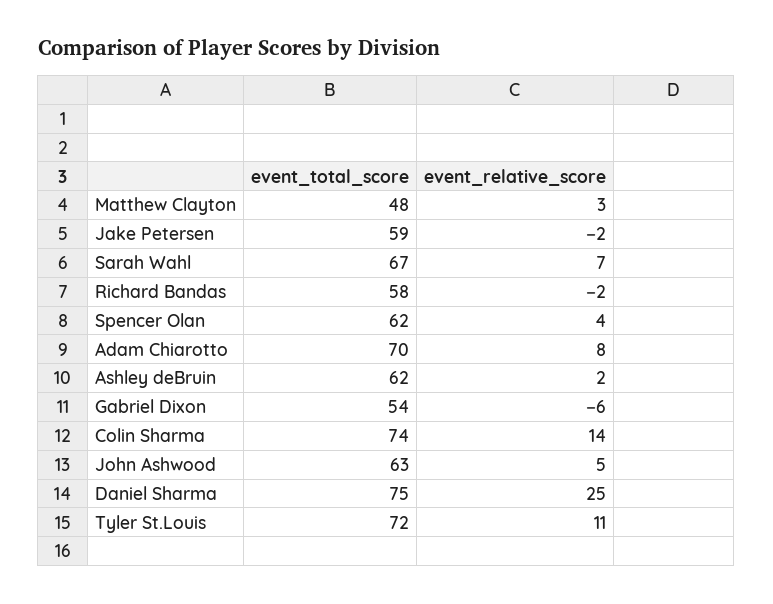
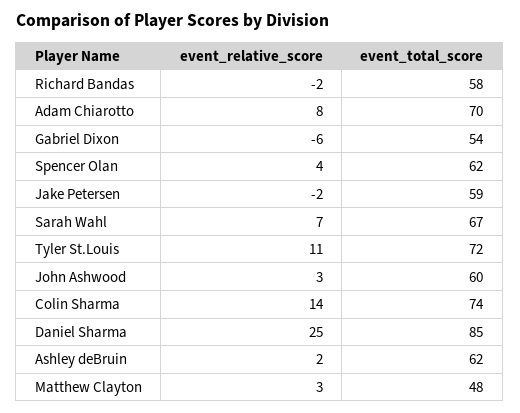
event_total_score, John Ashwood: 63 -> 60
event_relative_score, John Ashwood: 5 -> 3
event_total_score, Daniel Sharma: 75 -> 85

